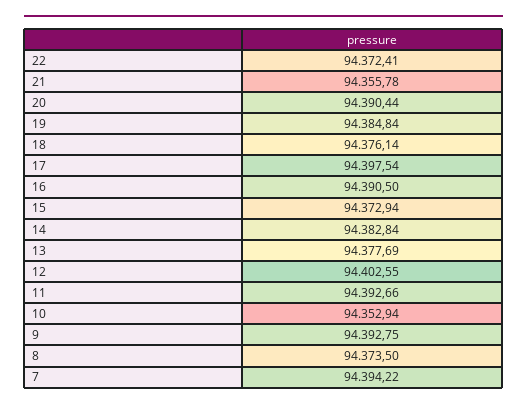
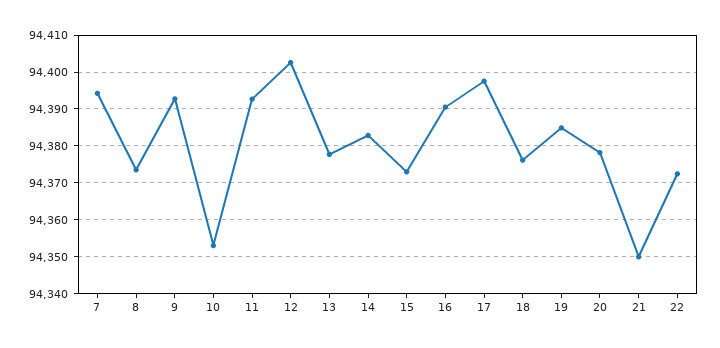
21: 94355.78 -> 94350
20: 94390.44 -> 94378

